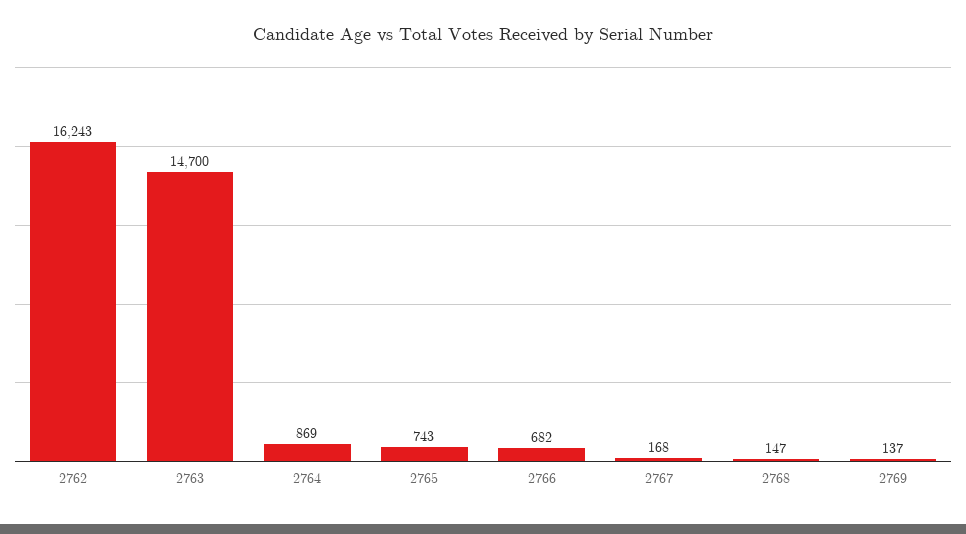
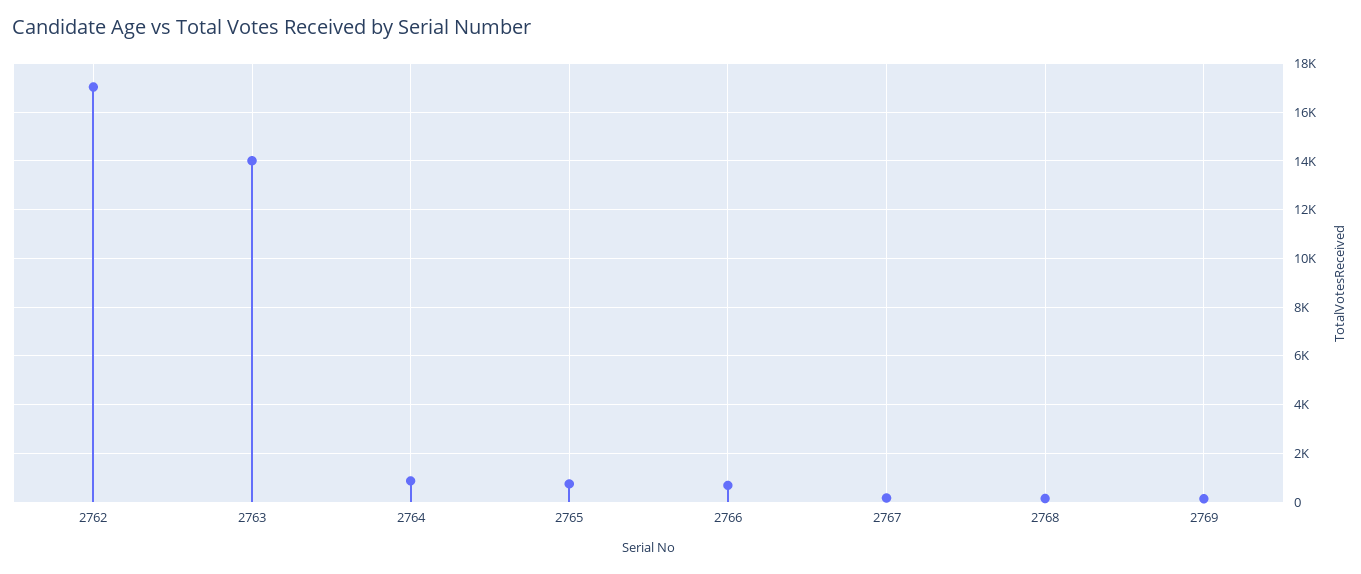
2762: 16243 -> 17000
2763: 14700 -> 14000

